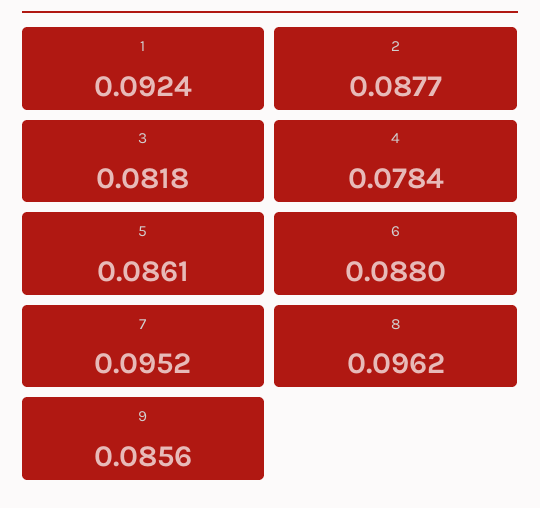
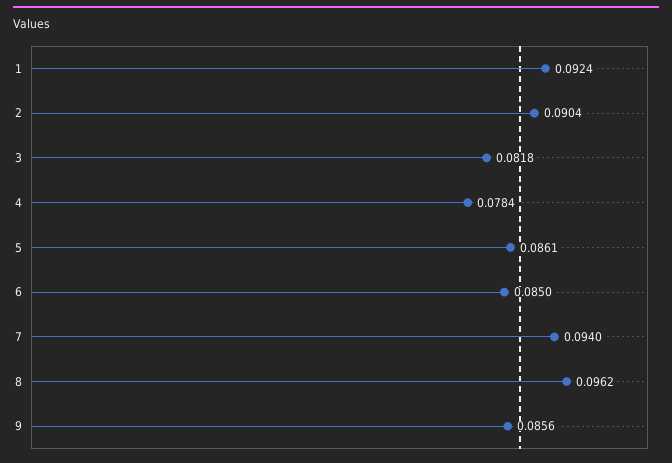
2: 0.0877 -> 0.0904
6: 0.088 -> 0.085
7: 0.0952 -> 0.094

